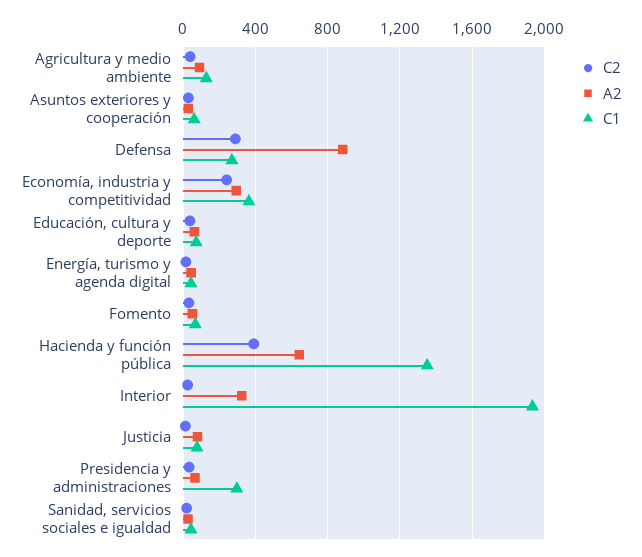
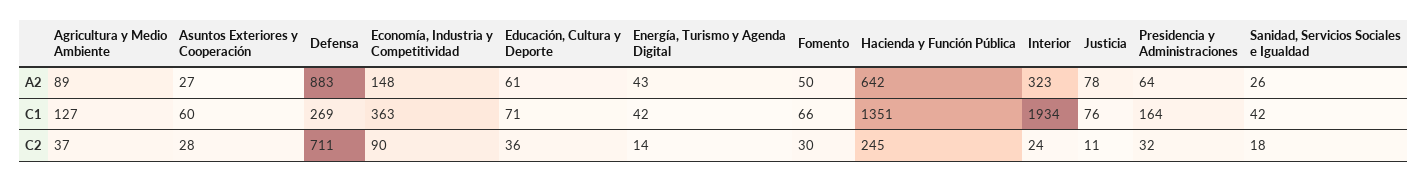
C2, Defensa: 300 -> 711
C2, Economía, industria y competitividad: 250 -> 90
A2, Economía, industria y competitividad: 300 -> 148
C2, Hacienda y función pública: 400 -> 245
C1, Presidencia y administraciones: 300 -> 164

